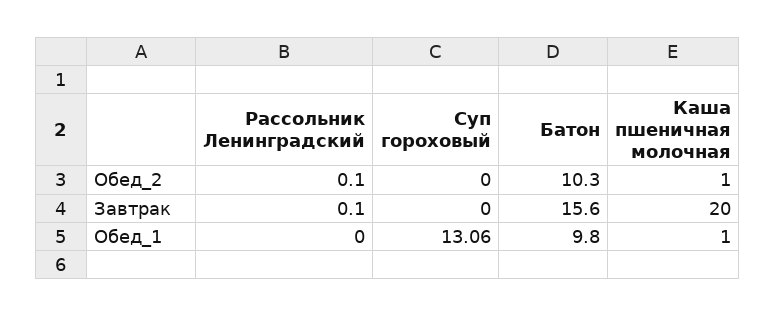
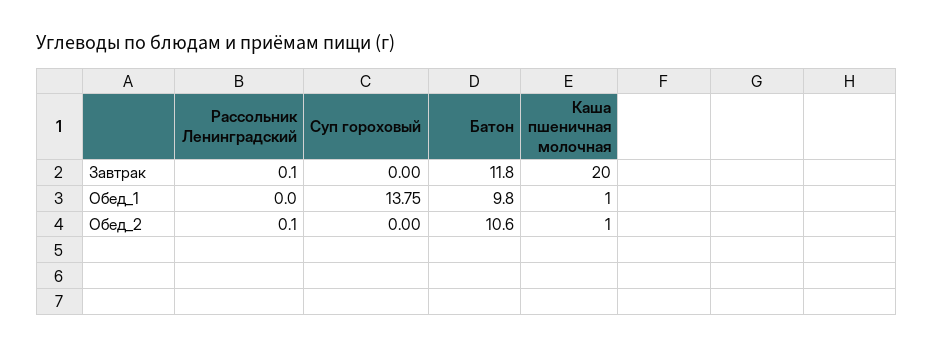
Батон, Обед_2: 10.3 -> 10.6
Батон, Завтрак: 15.6 -> 11.8
Суп гороховый, Обед_1: 13.06 -> 13.75

